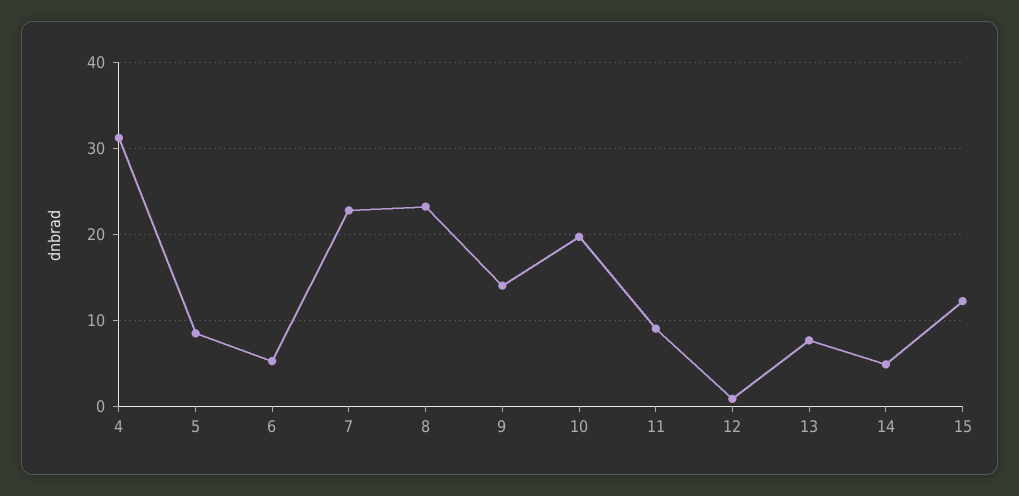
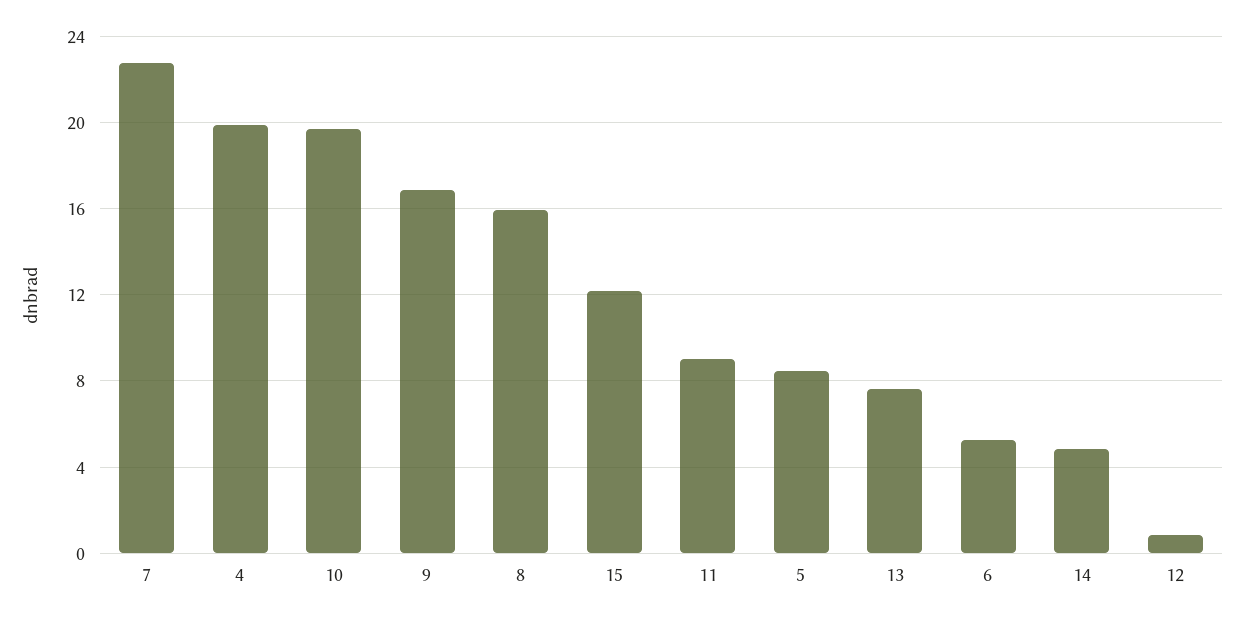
4: 31 -> 20
8: 23 -> 16
9: 14 -> 17

